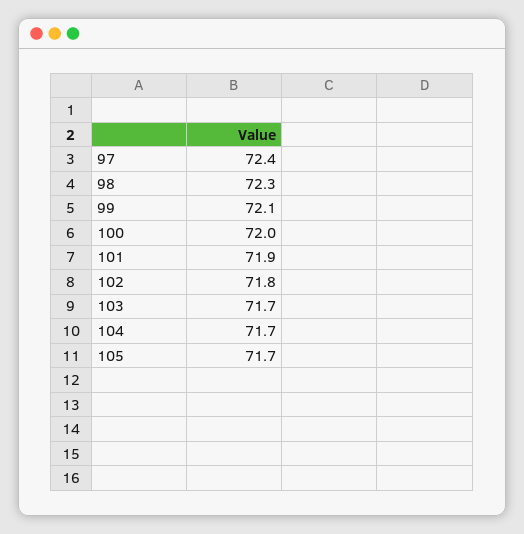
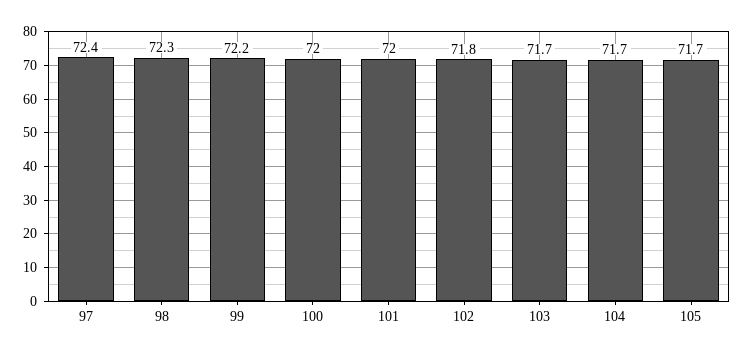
99: 72.1 -> 72.2
101: 71.9 -> 72

